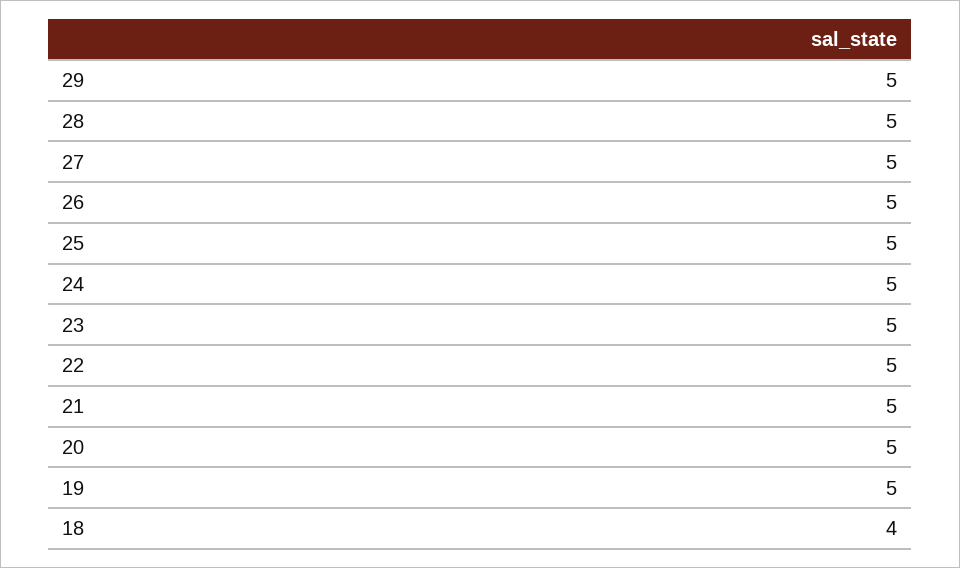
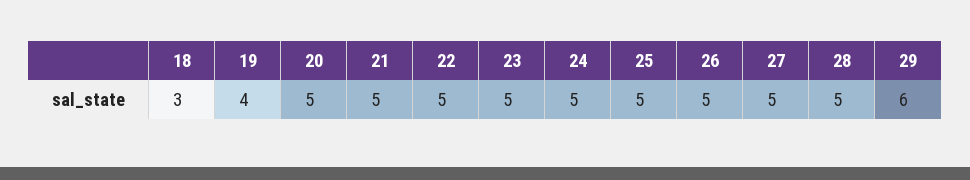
29: 5 -> 6
19: 5 -> 4
18: 4 -> 3

